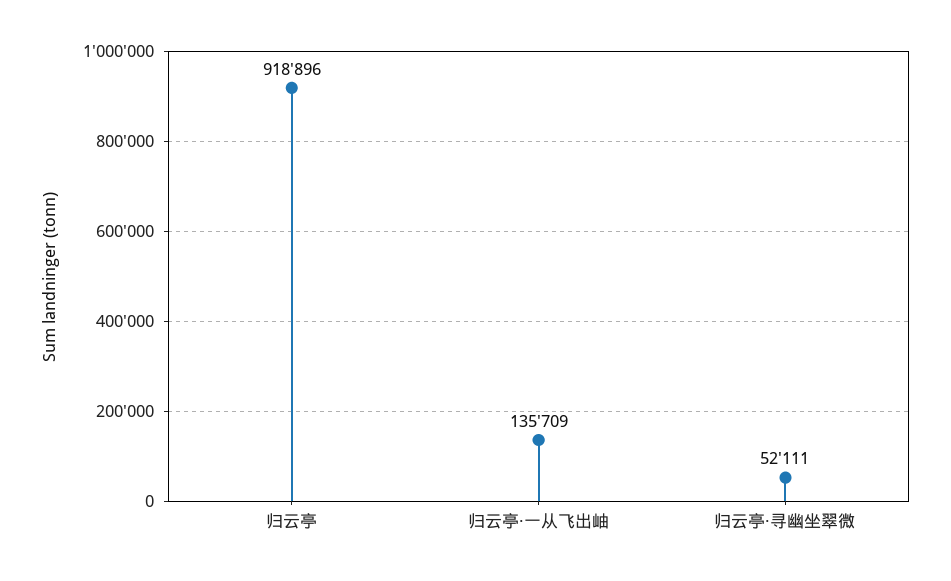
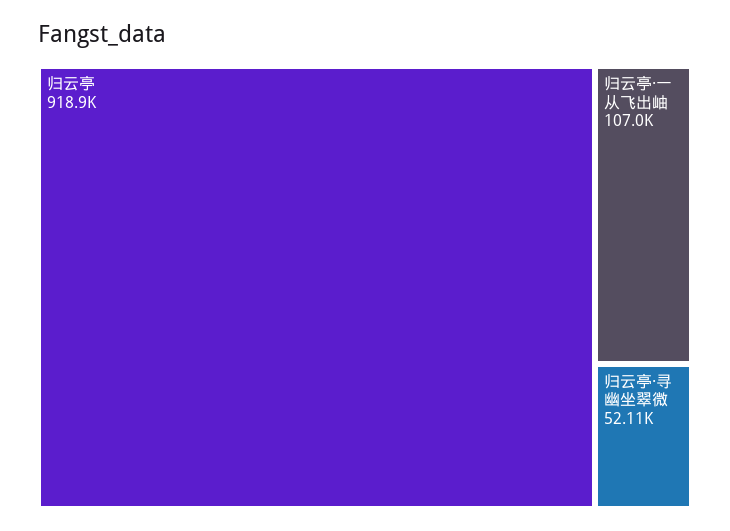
归云亭·一从飞出岫: 135709 -> 107000

